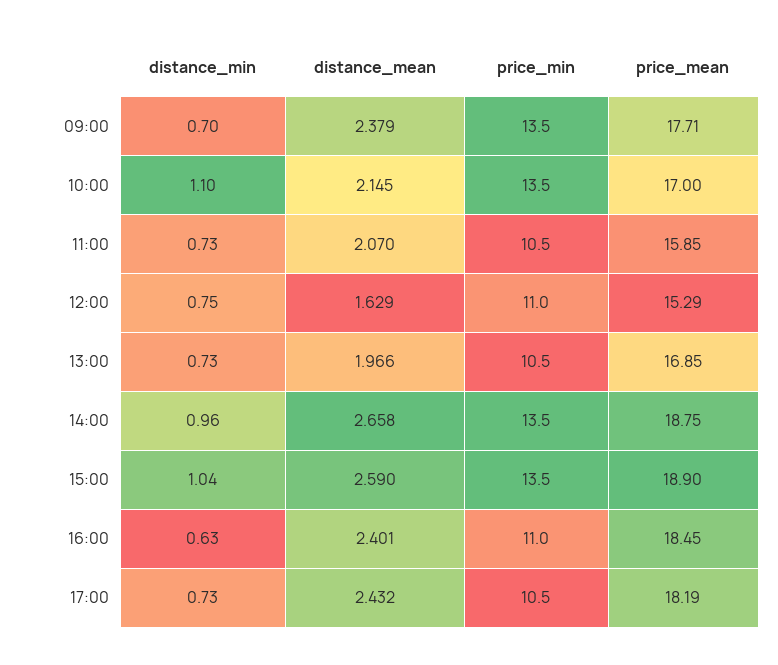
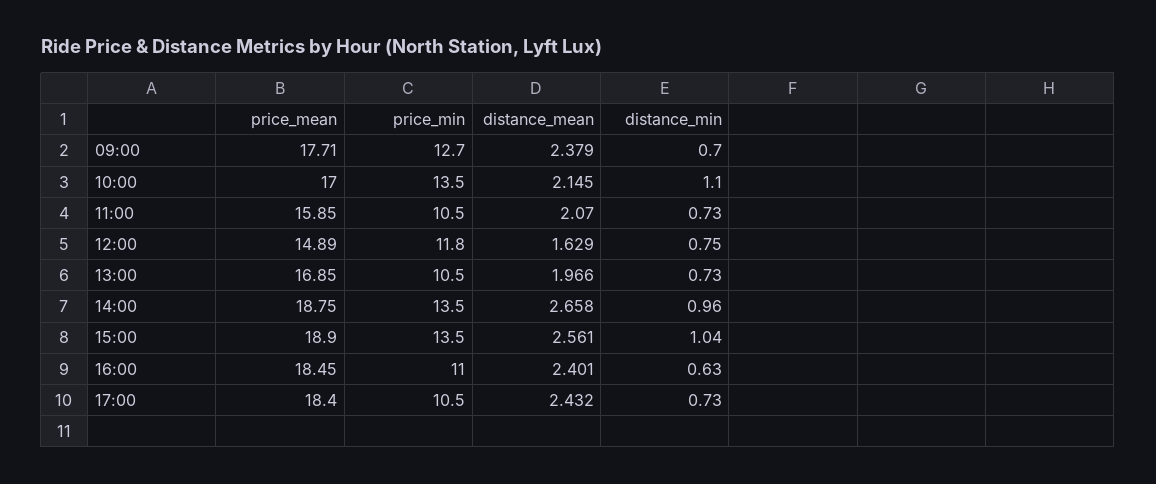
price_min, 09:00: 13.5 -> 12.7
price_min, 12:00: 11 -> 11.8
price_mean, 12:00: 15.29 -> 14.89
distance_mean, 15:00: 2.59 -> 2.561
price_mean, 17:00: 18.19 -> 18.4

